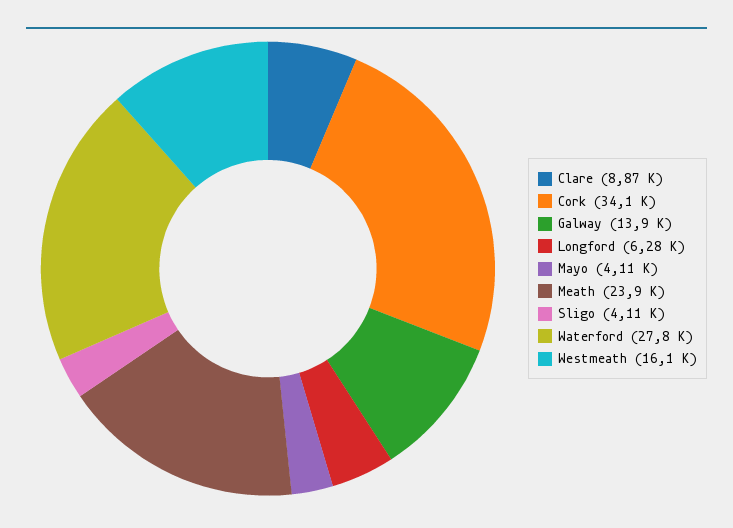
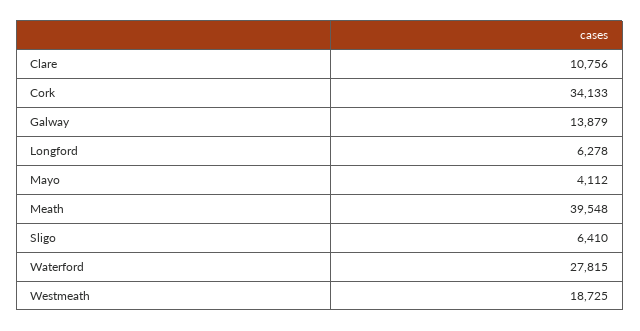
Clare: 8870 -> 10756
Meath: 23900 -> 39548
Sligo: 4110 -> 6410
Westmeath: 16100 -> 18725

